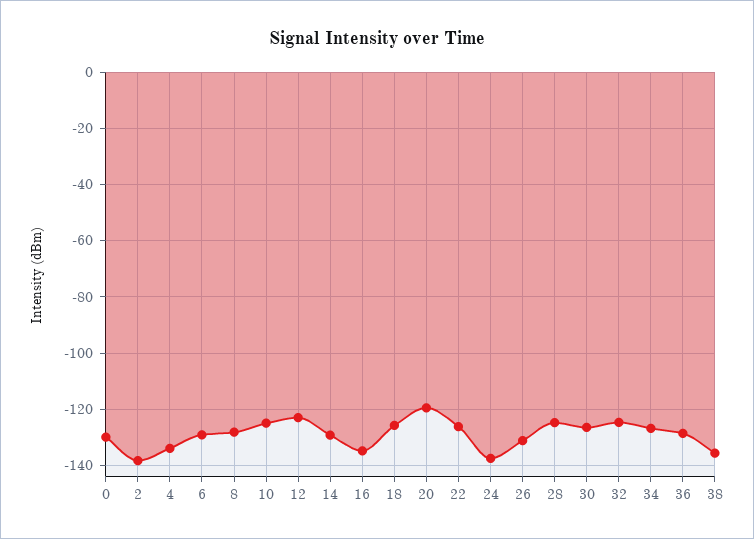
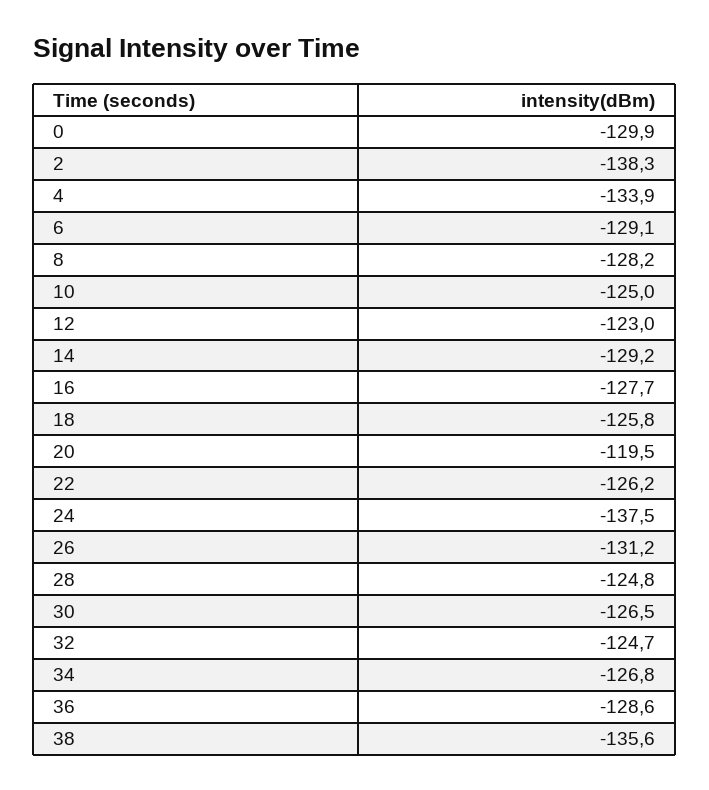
16: -135 -> -127.7

